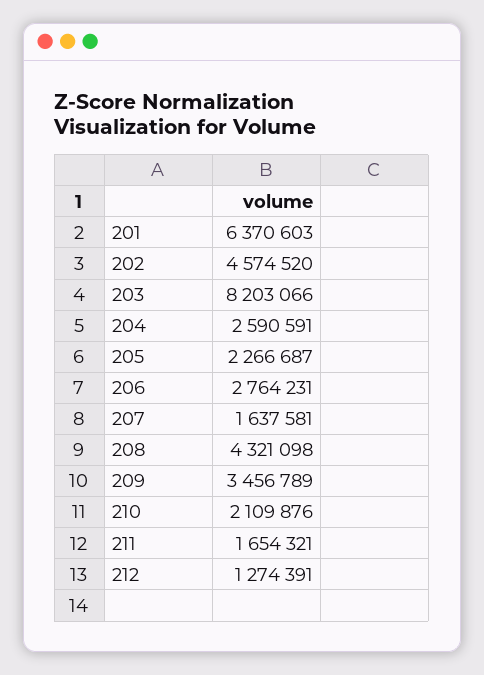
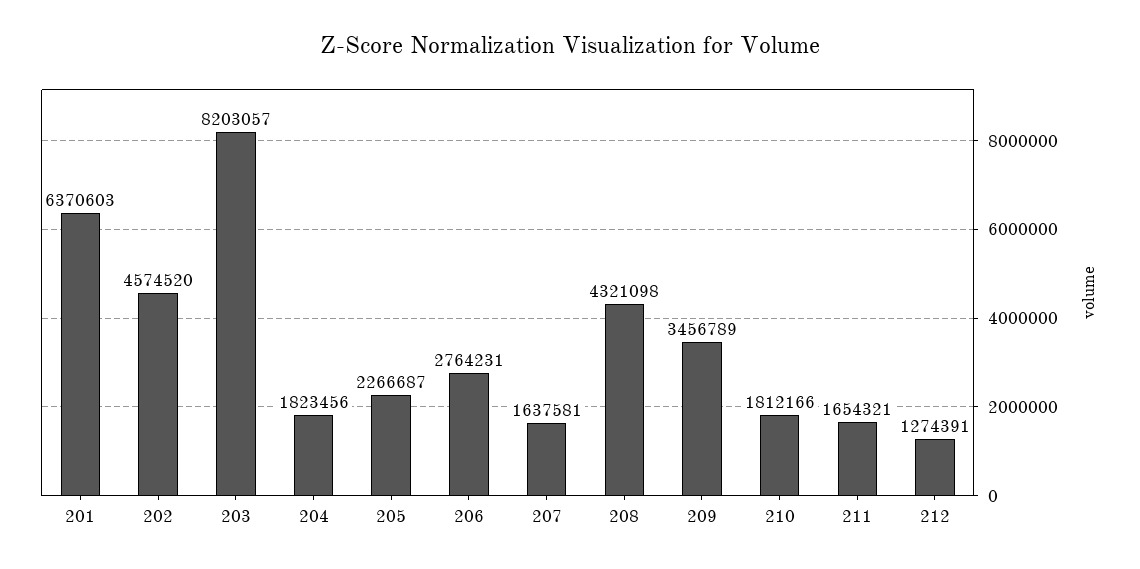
203: 8203066 -> 8203057
204: 2590591 -> 1823456
210: 2109876 -> 1812166

